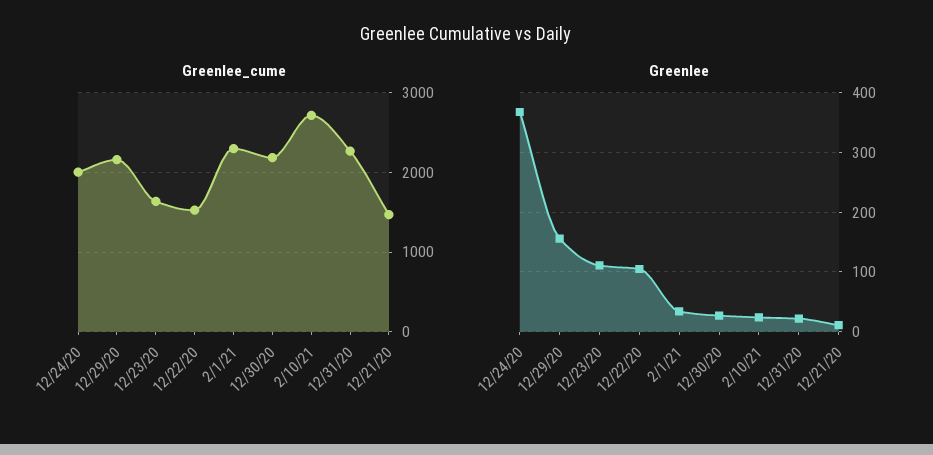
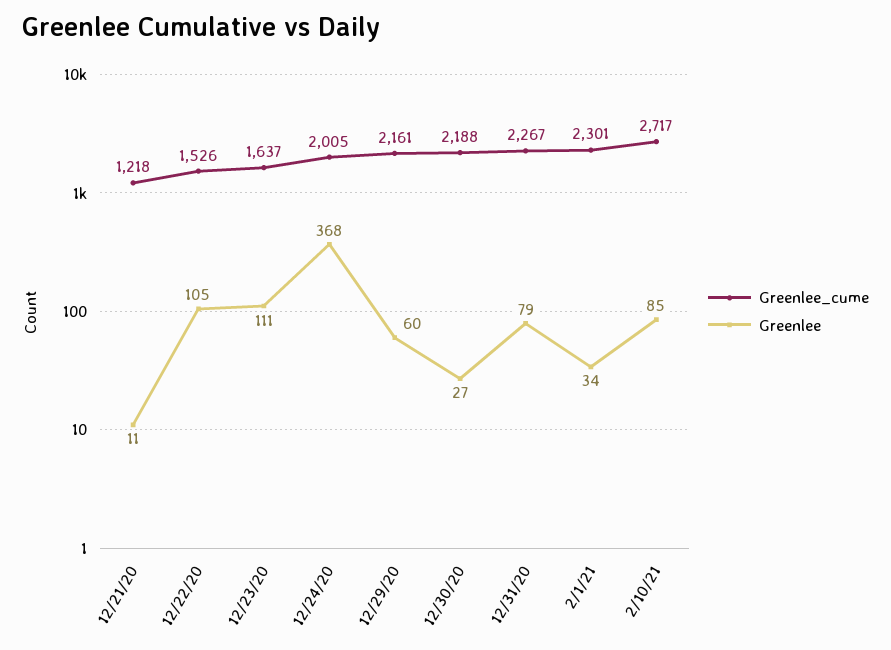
Greenlee_cume, 12/21/20: 1500 -> 1218
Greenlee, 12/29/20: 160 -> 60
Greenlee, 2/10/21: 20 -> 85
Greenlee, 12/31/20: 20 -> 79

